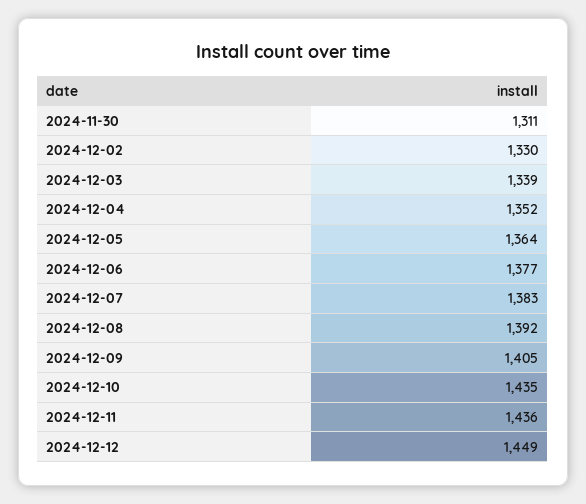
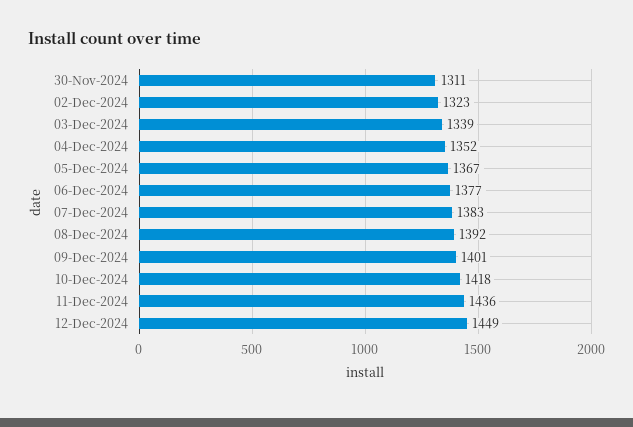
2024-12-02: 1330 -> 1323
2024-12-05: 1364 -> 1367
2024-12-09: 1405 -> 1401
2024-12-10: 1435 -> 1418

